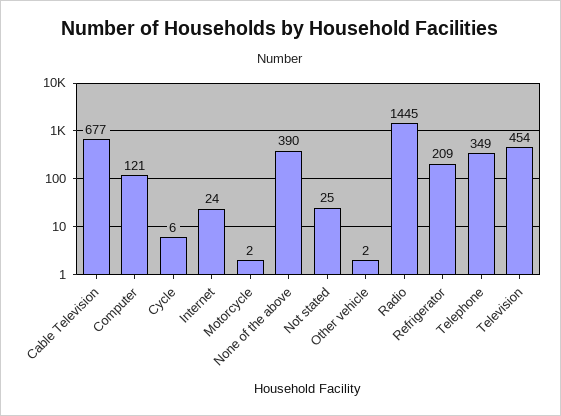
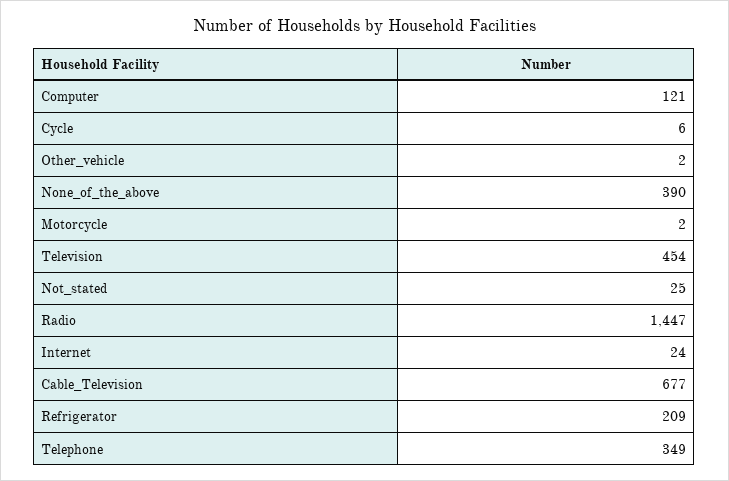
Radio: 1445 -> 1447

